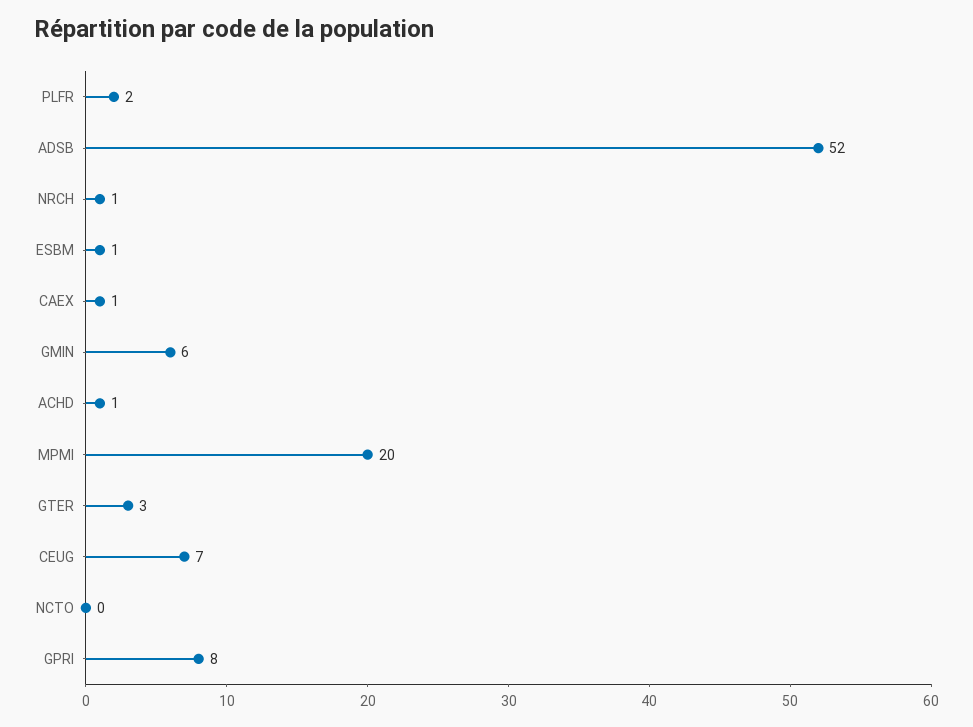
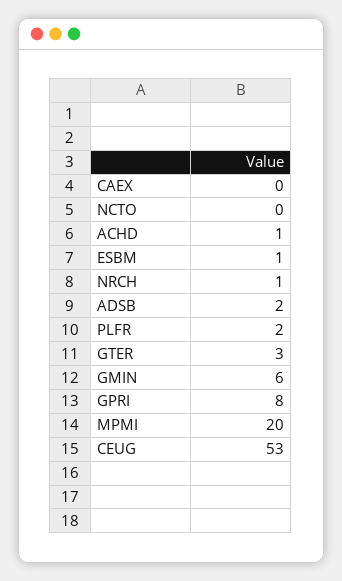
ADSB: 52 -> 2
CAEX: 1 -> 0
CEUG: 7 -> 53

